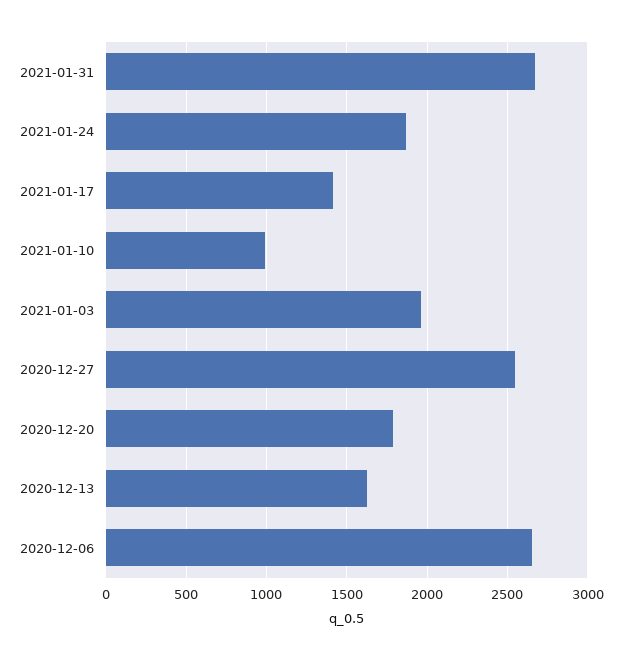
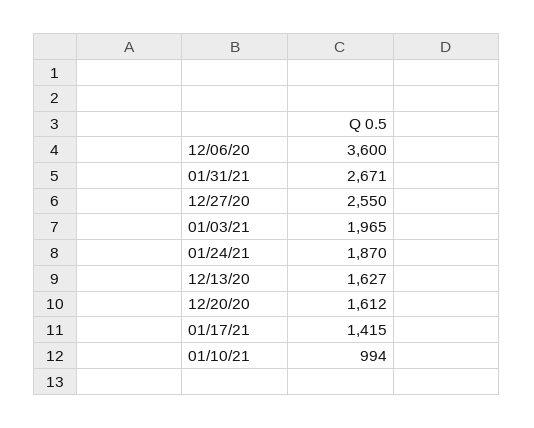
2020-12-20: 1800 -> 1612
2020-12-06: 2650 -> 3600

